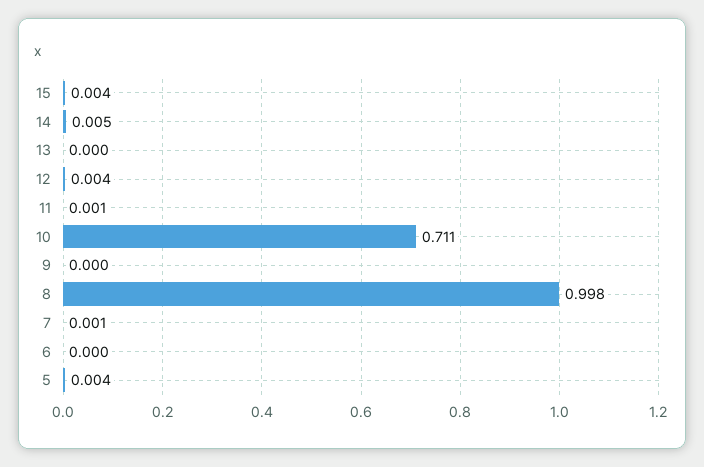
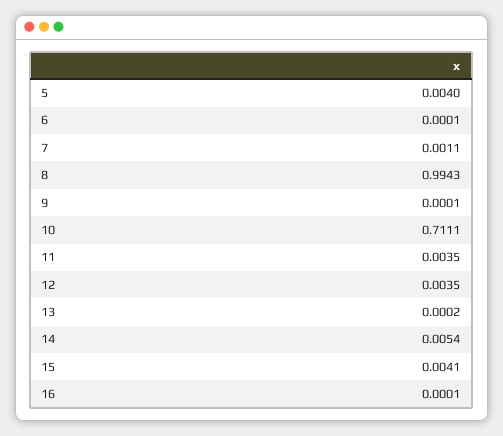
11: 0.001 -> 0.0035
8: 0.998 -> 0.9943
16: none -> 0.0001

